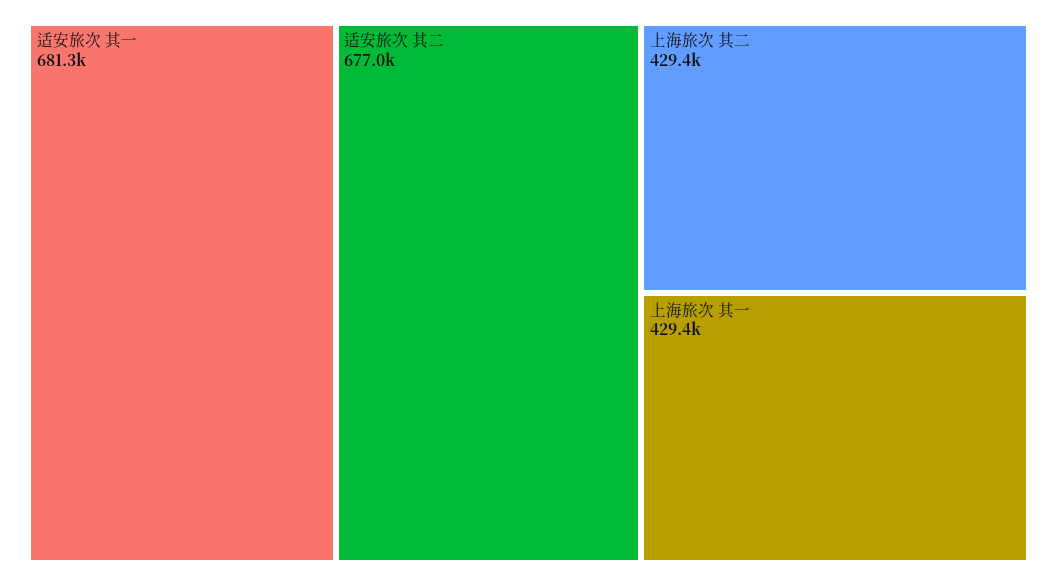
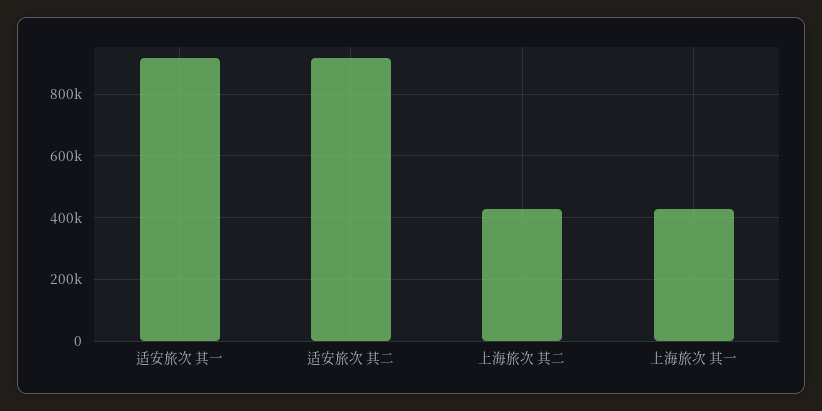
适安旅次 其一: 681300 -> 920000
适安旅次 其二: 677000 -> 920000

